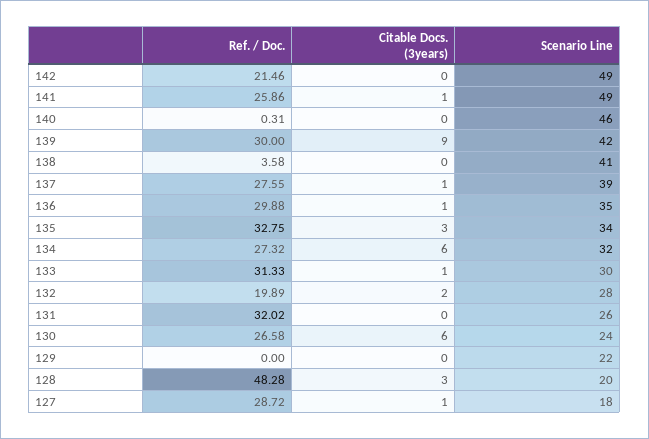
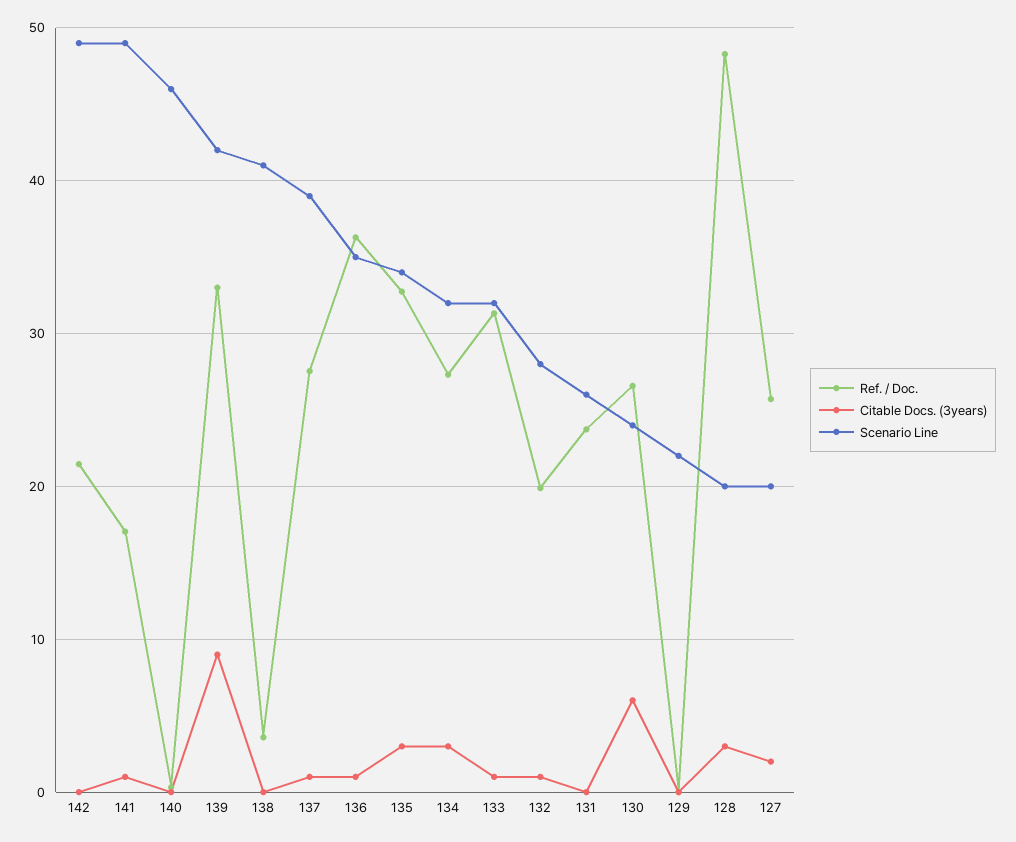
Ref. / Doc., 141: 25.86 -> 17
Ref. / Doc., 139: 30 -> 33
Ref. / Doc., 136: 29.88 -> 36
Citable Docs. (3years), 134: 6 -> 3
Scenario Line, 133: 30 -> 32
Citable Docs. (3years), 132: 2 -> 1
Ref. / Doc., 131: 32.02 -> 24
Ref. / Doc., 127: 28.72 -> 26
Citable Docs. (3years), 127: 1 -> 2
Scenario Line, 127: 18 -> 20

